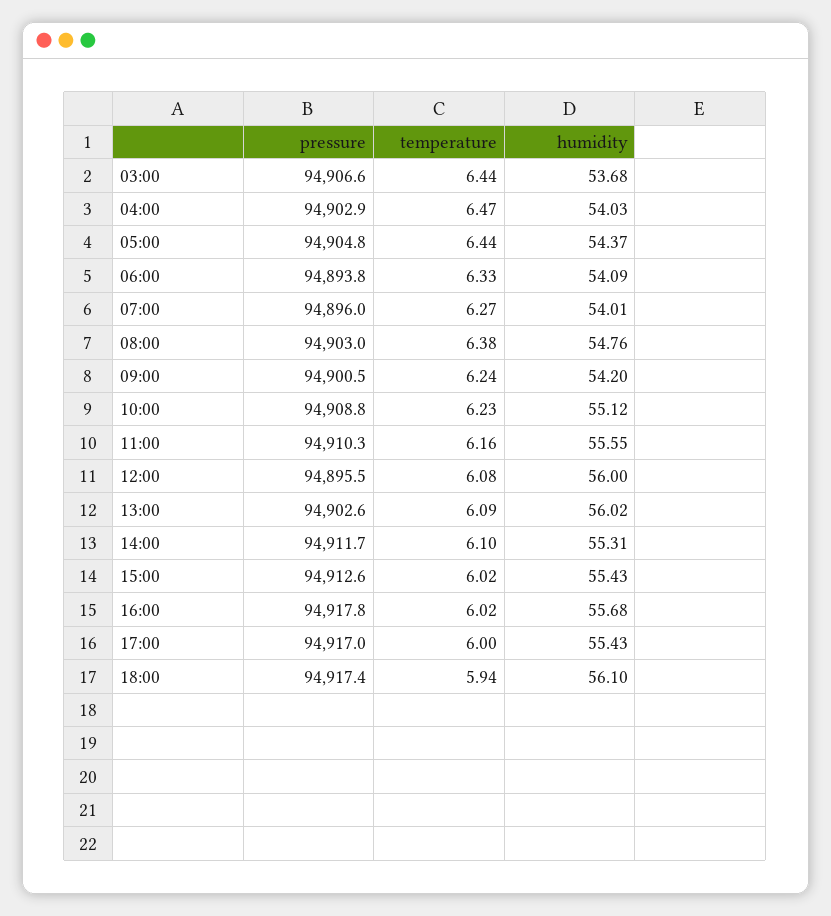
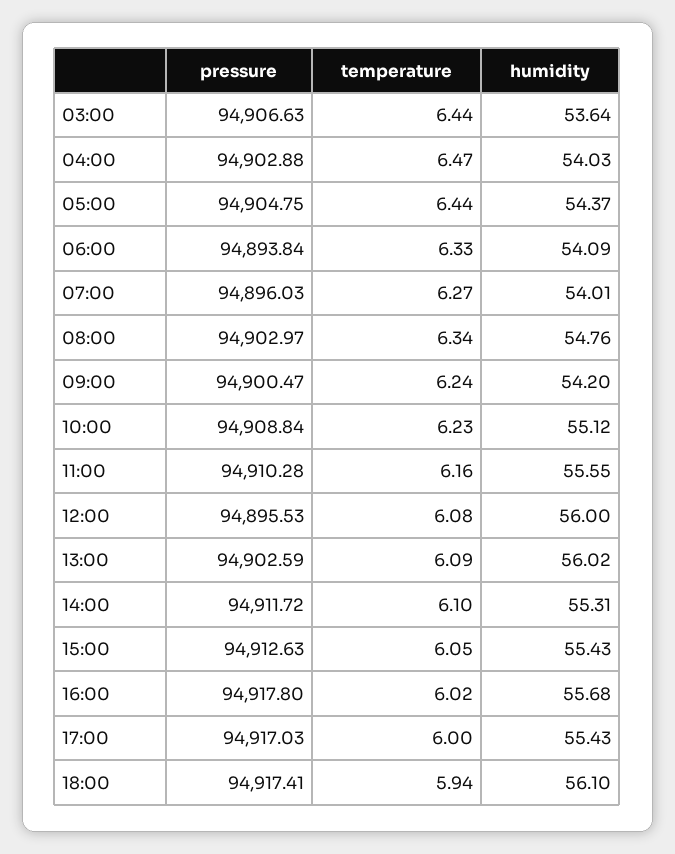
humidity, 03:00: 53.68 -> 53.64
temperature, 08:00: 6.38 -> 6.34
temperature, 15:00: 6.02 -> 6.05

